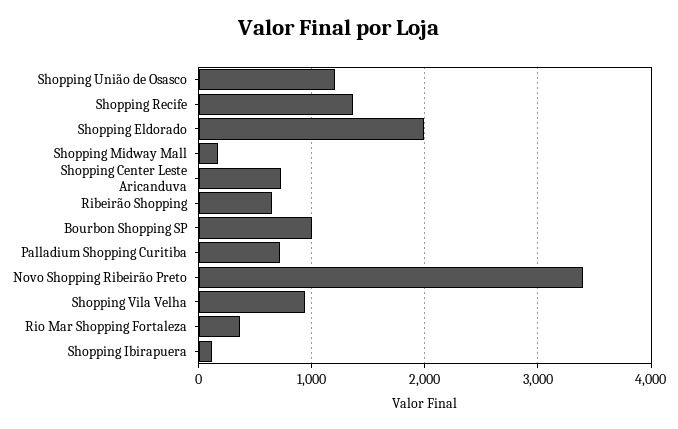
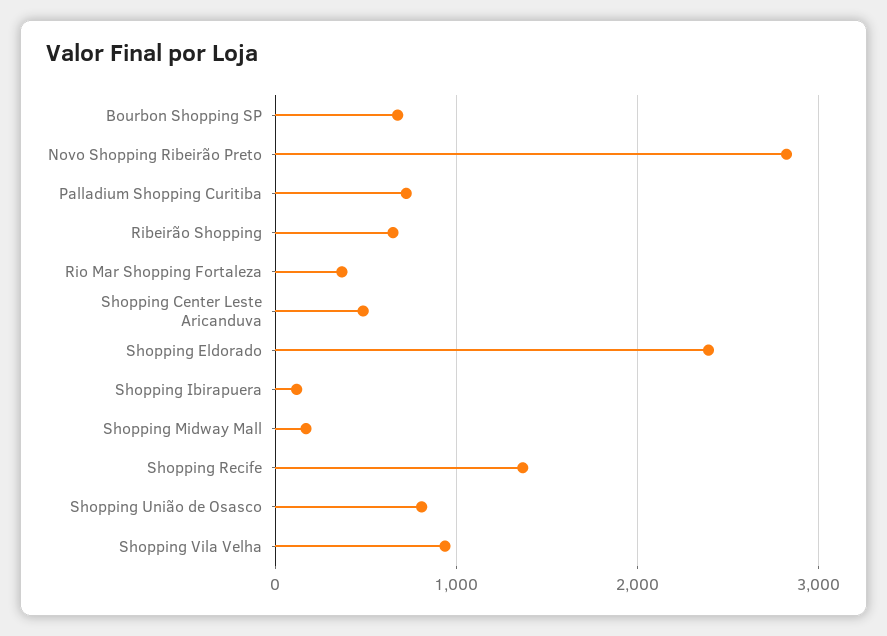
Shopping União de Osasco: 1200 -> 800
Shopping Eldorado: 2000 -> 2400
Shopping Center Leste Aricanduva: 700 -> 500
Bourbon Shopping SP: 1000 -> 700
Novo Shopping Ribeirão Preto: 3400 -> 2800

